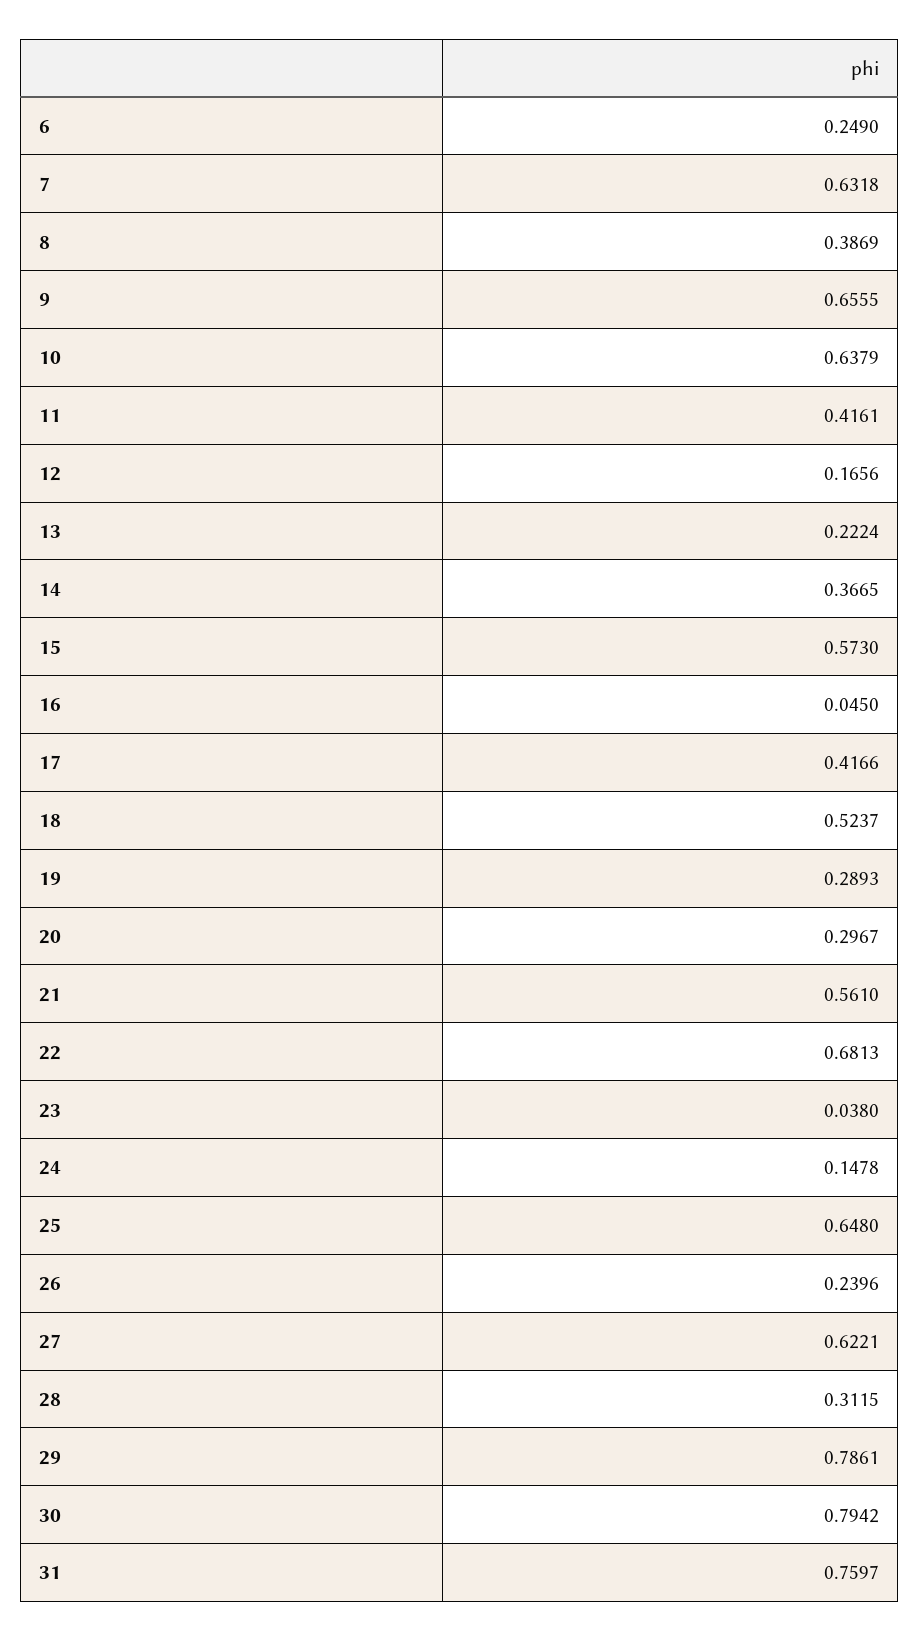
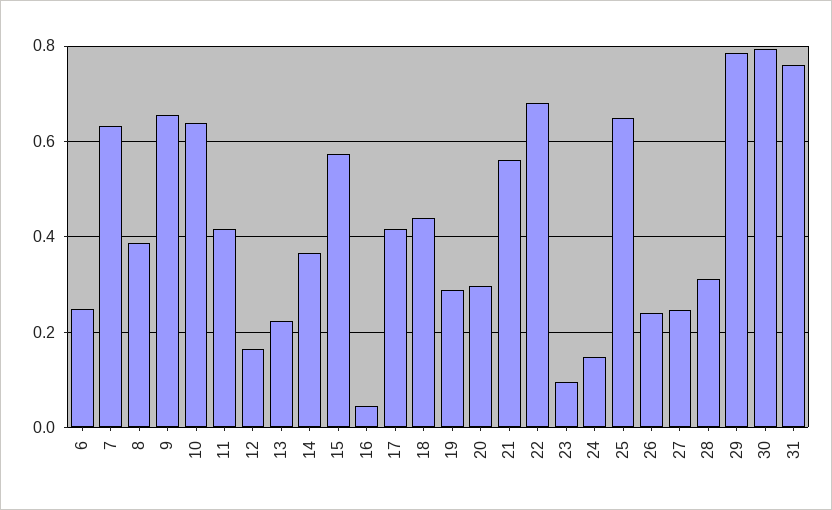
18: 0.5237 -> 0.44
23: 0.038 -> 0.1
27: 0.6221 -> 0.24

